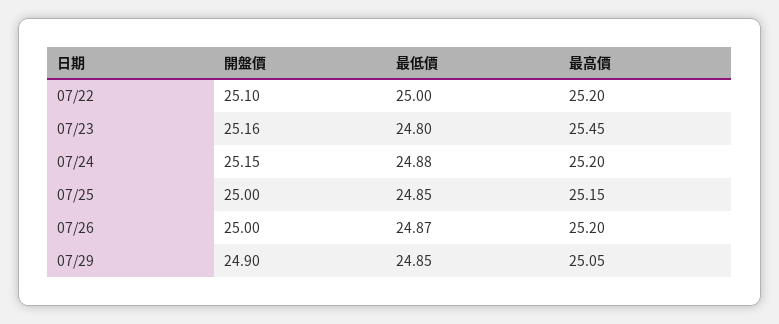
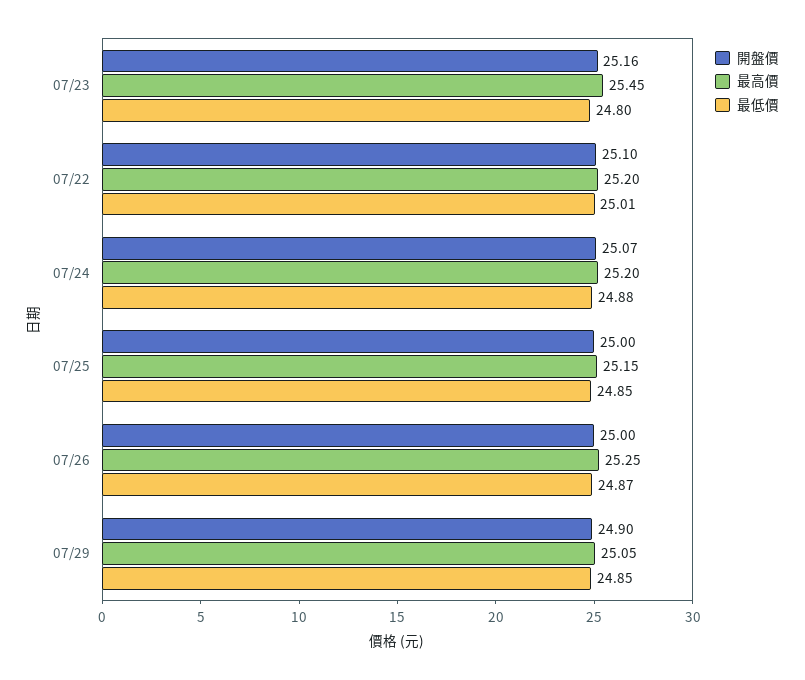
最低價, 07/22: 25 -> 25.01
開盤價, 07/24: 25.15 -> 25.07
最高價, 07/26: 25.2 -> 25.25

